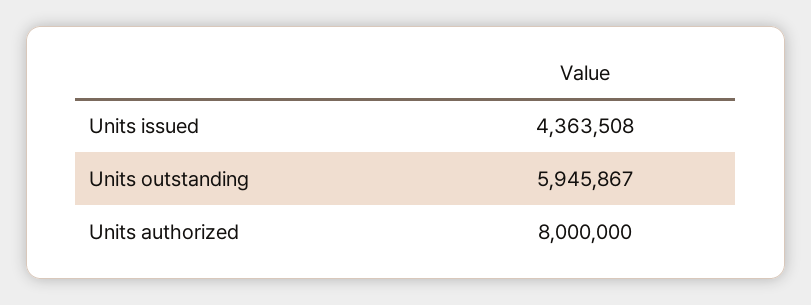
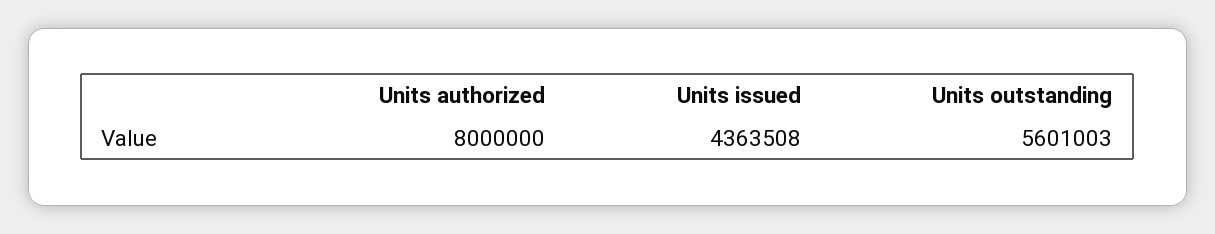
Units outstanding: 5945867 -> 5601003

